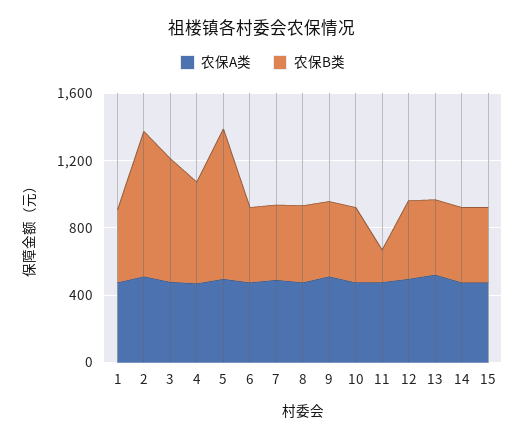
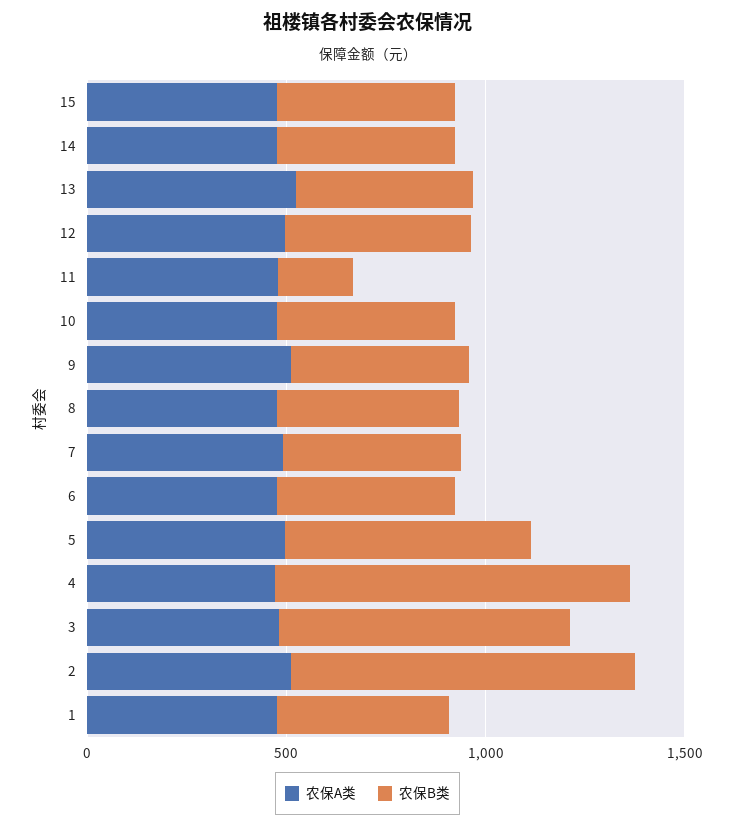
农保B类, 4: 600 -> 900
农保B类, 5: 900 -> 600

